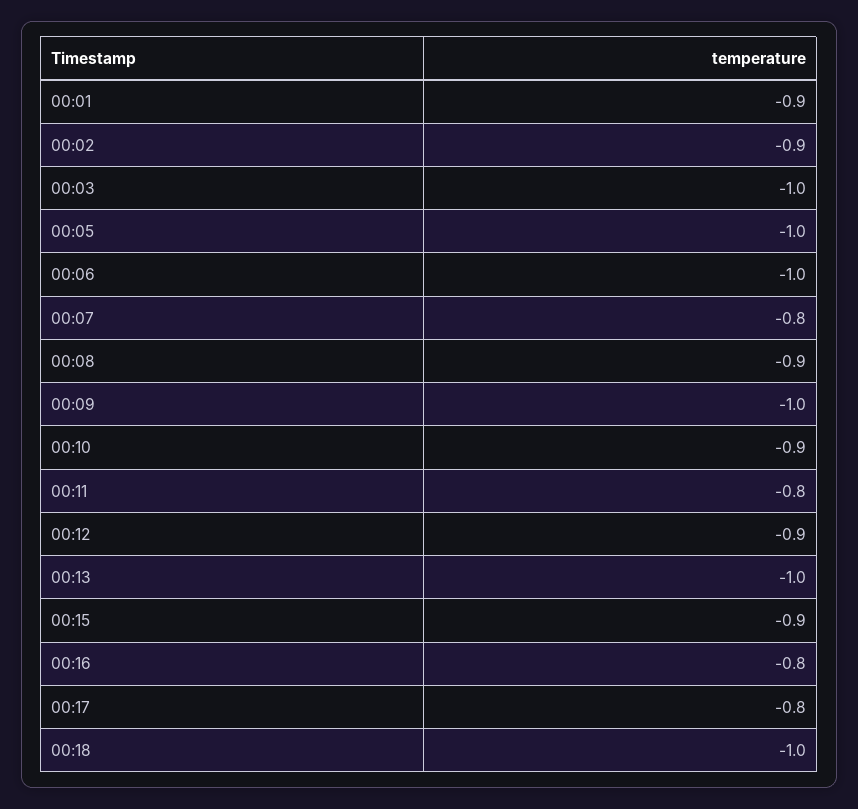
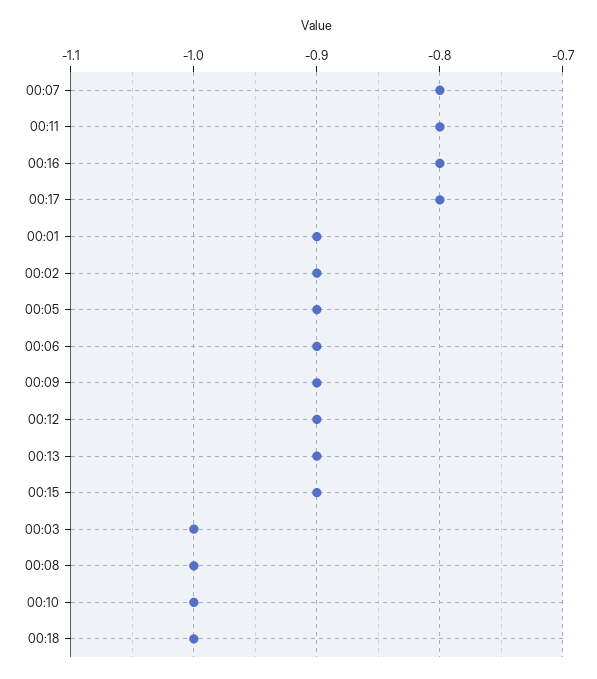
00:05: -1 -> -0.9
00:06: -1 -> -0.9
00:08: -0.9 -> -1
00:09: -1 -> -0.9
00:10: -0.9 -> -1
00:13: -1 -> -0.9

